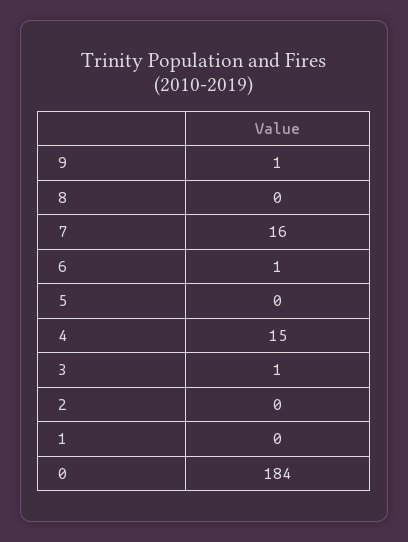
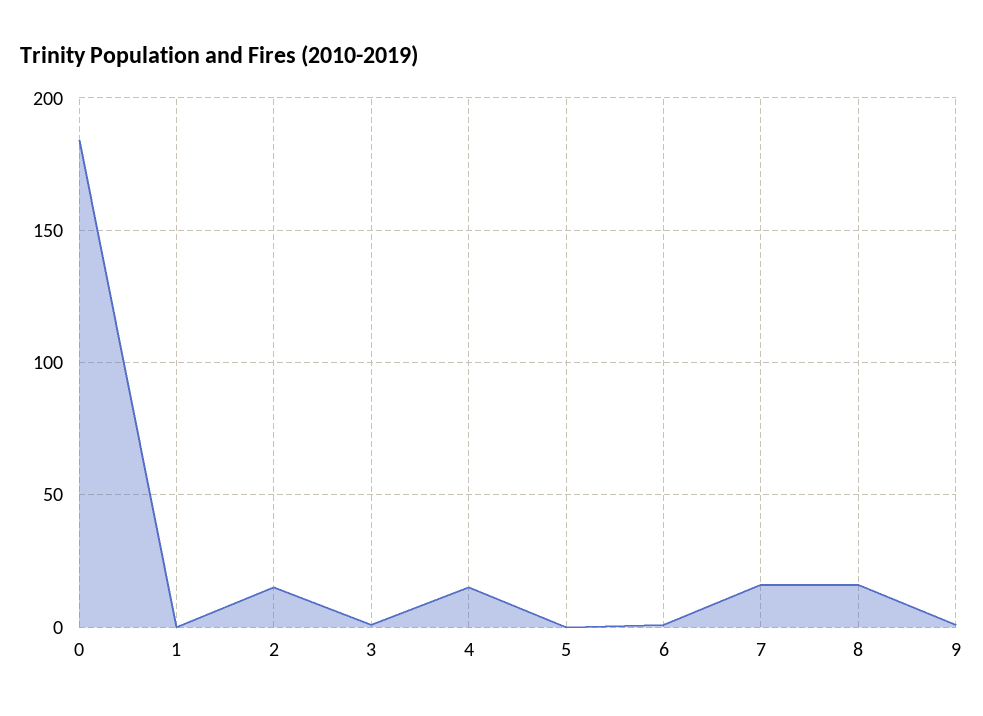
8: 0 -> 15
2: 0 -> 15

